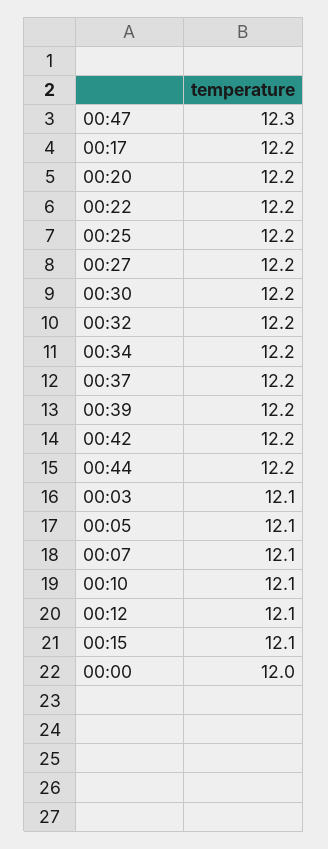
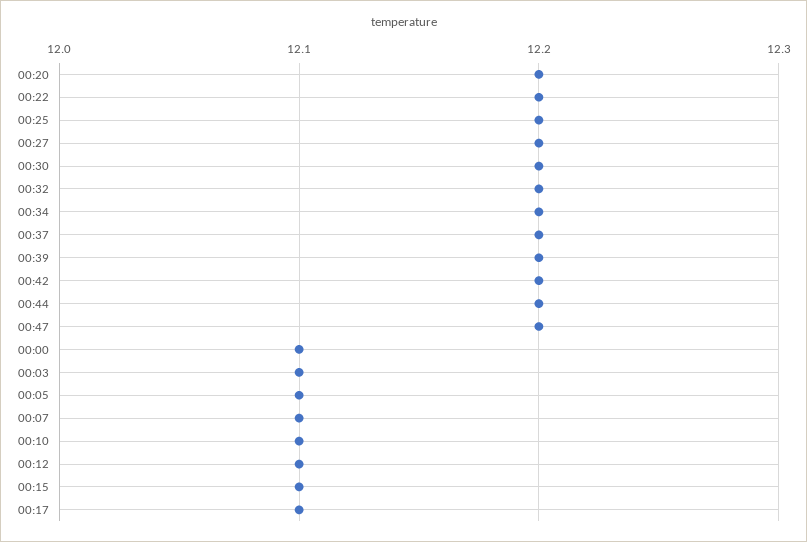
00:47: 12.3 -> 12.2
00:17: 12.2 -> 12.1
00:00: 12 -> 12.1

